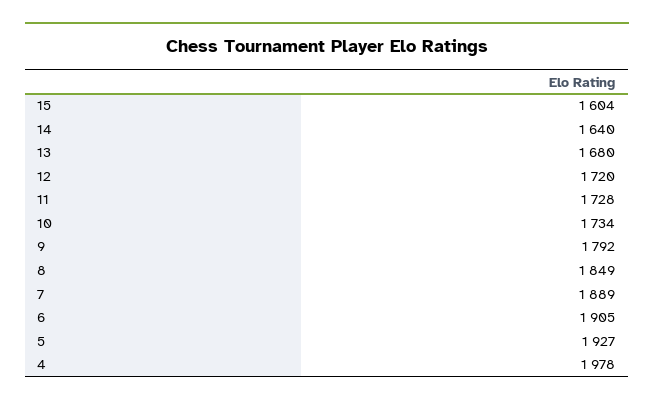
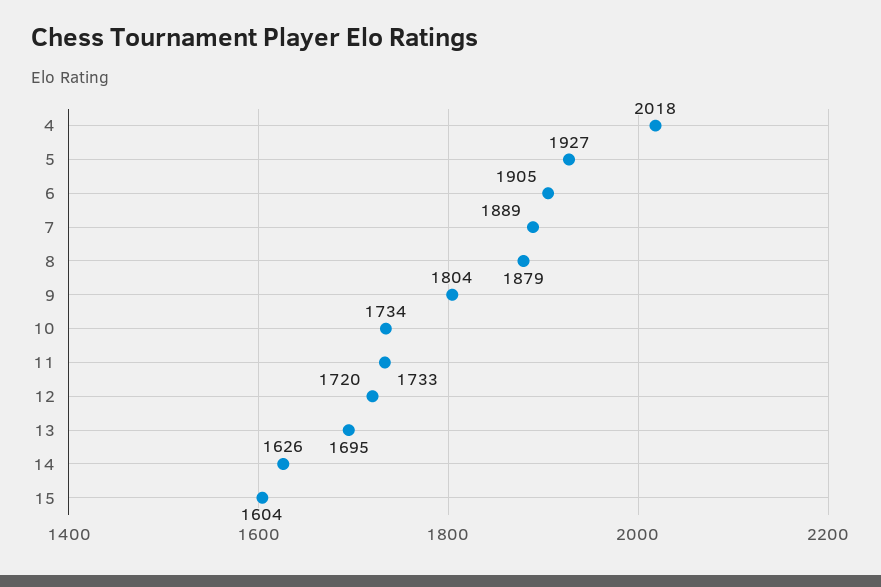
14: 1640 -> 1626
13: 1680 -> 1695
11: 1728 -> 1733
9: 1792 -> 1804
8: 1849 -> 1879
4: 1978 -> 2018

